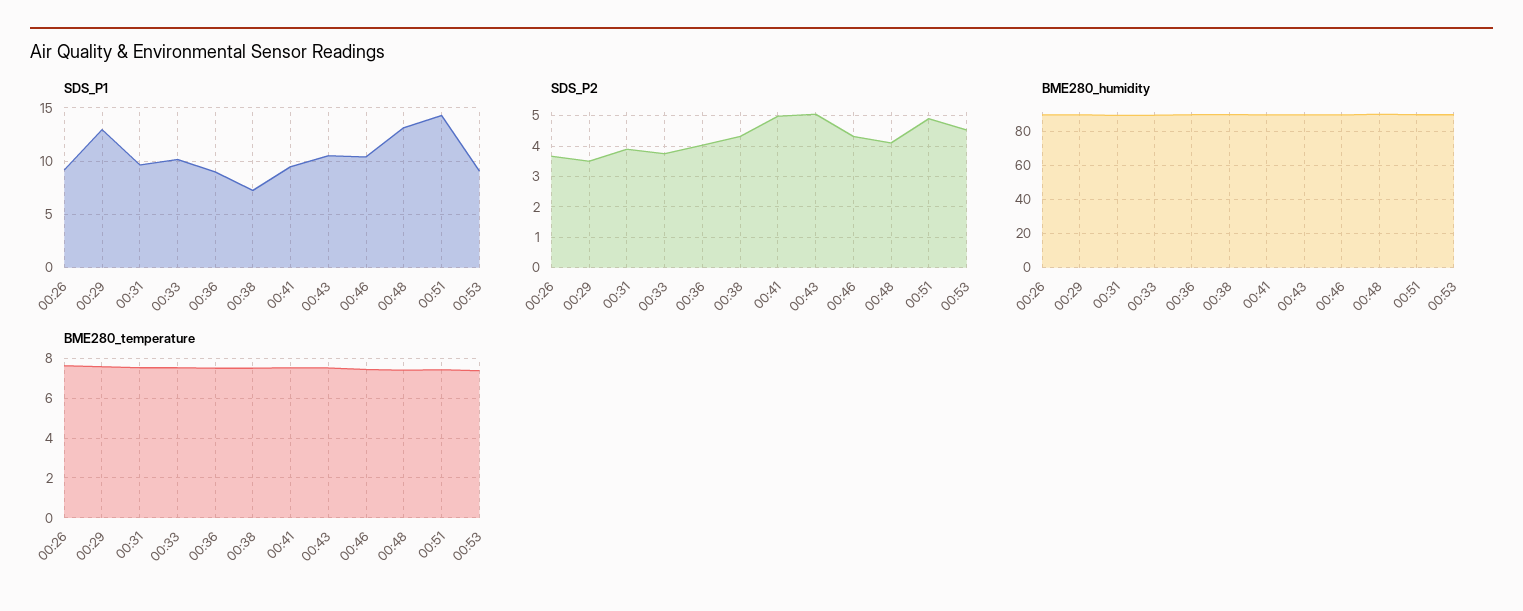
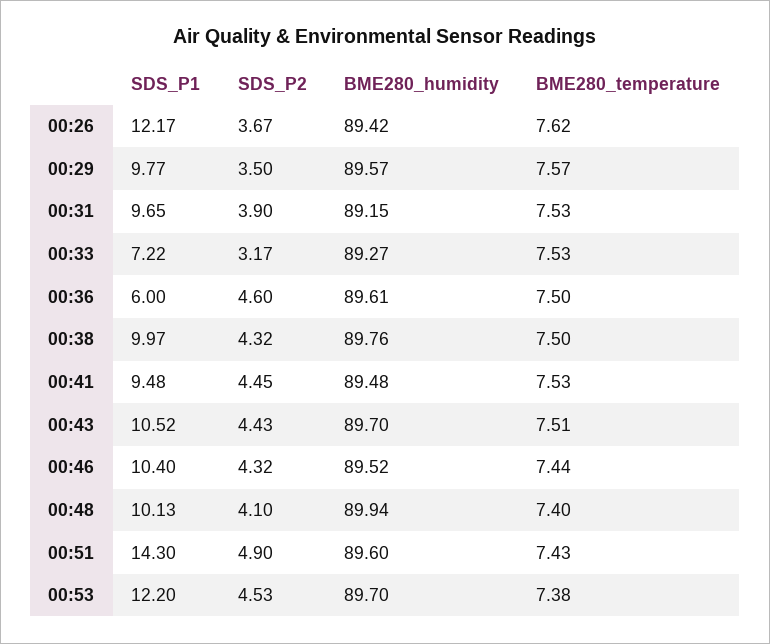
SDS_P1, 00:26: 9 -> 12.17
SDS_P1, 00:29: 13 -> 9.77
SDS_P1, 00:33: 10 -> 7.22
SDS_P1, 00:36: 9 -> 6
SDS_P1, 00:38: 7 -> 9.97
SDS_P1, 00:48: 13 -> 10.13
SDS_P1, 00:53: 9 -> 12.2
SDS_P2, 00:33: 3.8 -> 3.17
SDS_P2, 00:36: 4 -> 4.6
SDS_P2, 00:41: 5 -> 4.45
SDS_P2, 00:43: 5 -> 4.43

